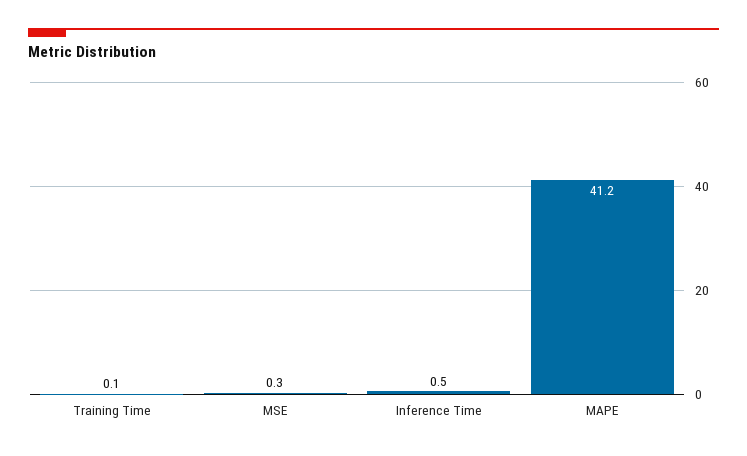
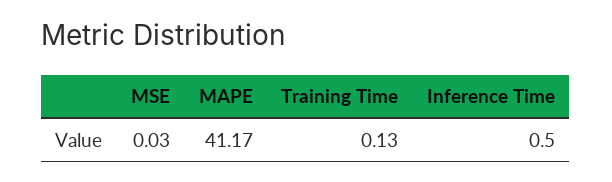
MSE: 0.3 -> 0.03

